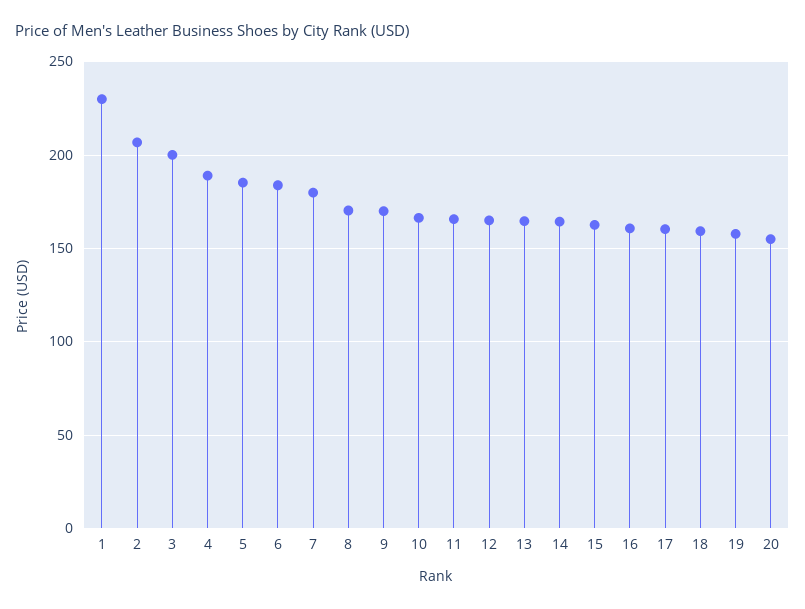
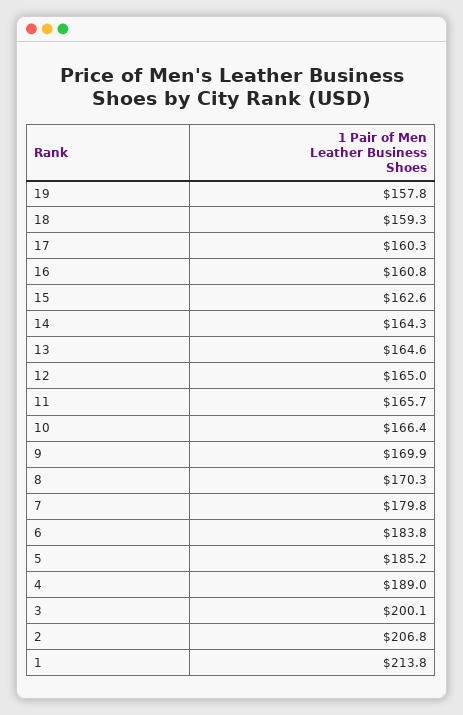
1: 230 -> 213.8
20: 155 -> none

